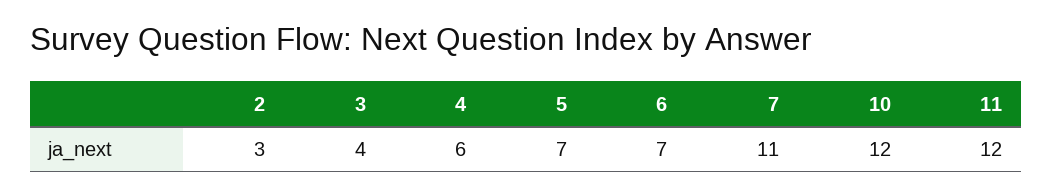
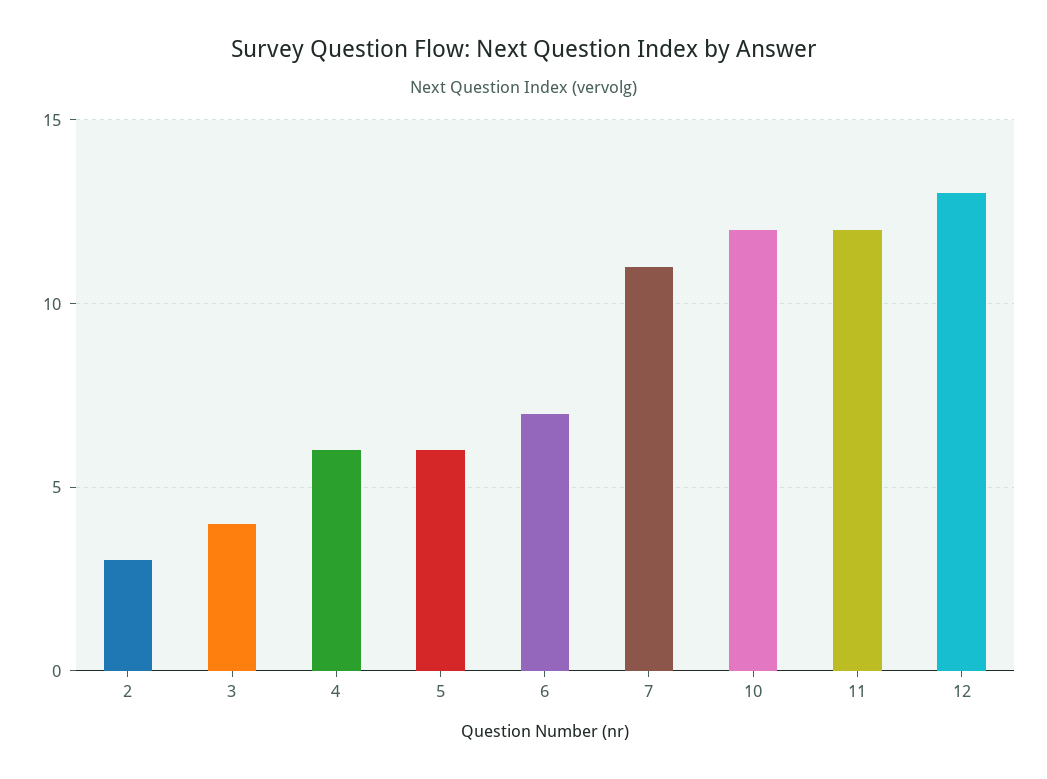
5: 7 -> 6
12: none -> 13

